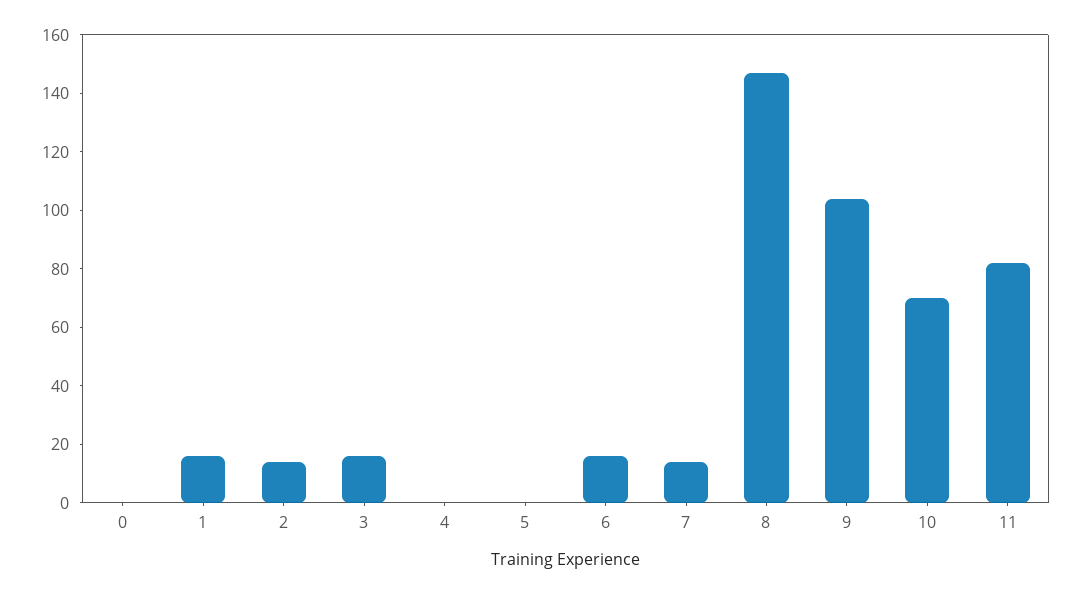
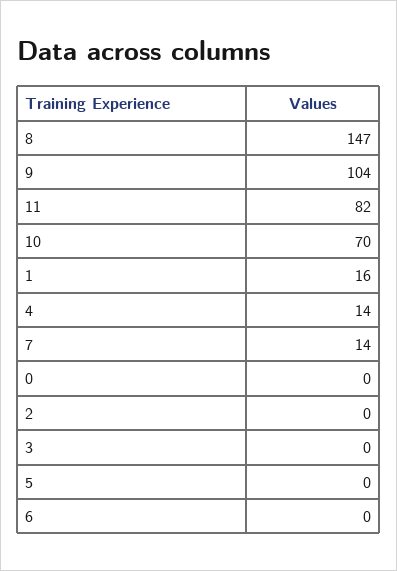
2: 15 -> 0
3: 15 -> 0
4: 0 -> 14
6: 15 -> 0

